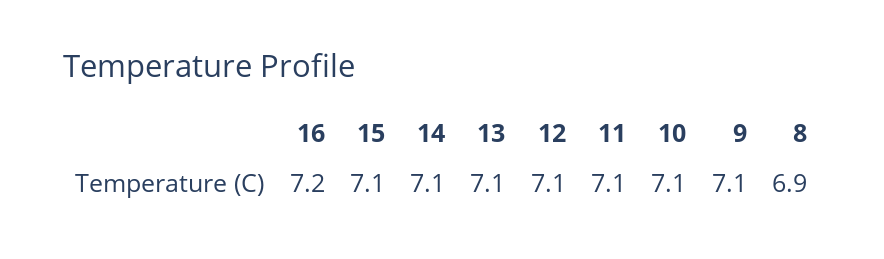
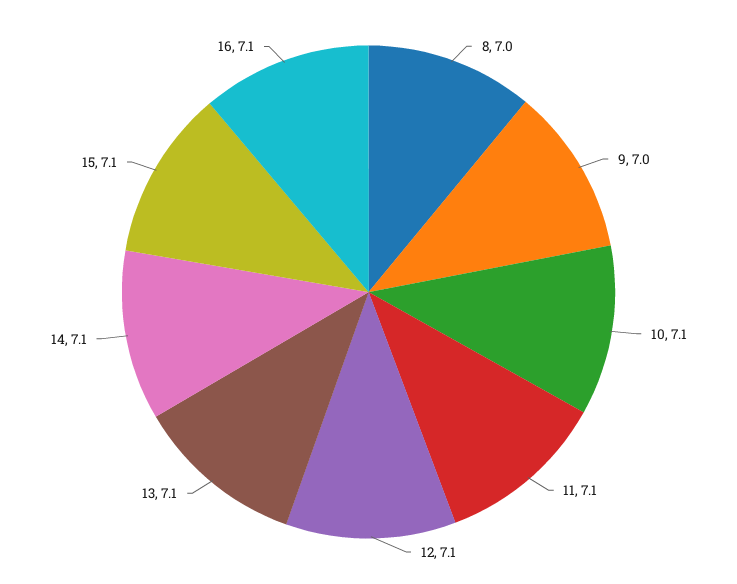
16: 7.2 -> 7.1
9: 7.1 -> 7
8: 6.9 -> 7

